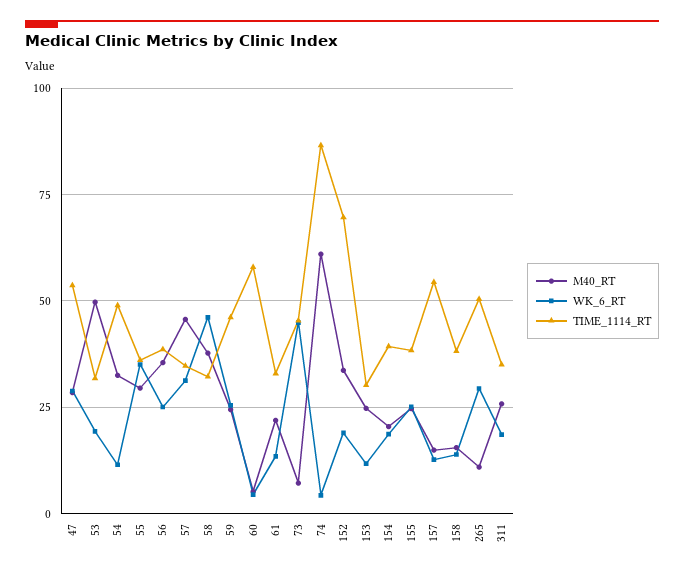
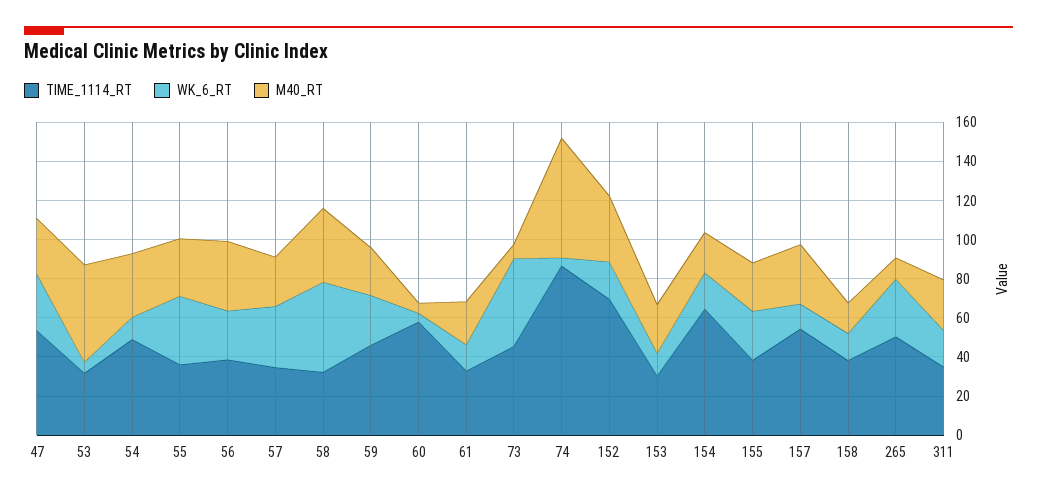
WK_6_RT, 53: 20 -> 5
M40_RT, 57: 45 -> 25
TIME_1114_RT, 154: 40 -> 65
M40_RT, 157: 15 -> 30

